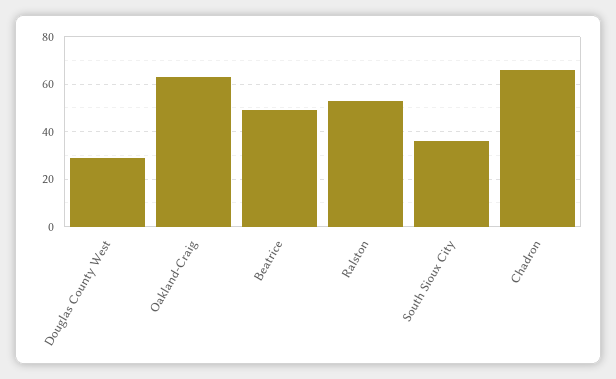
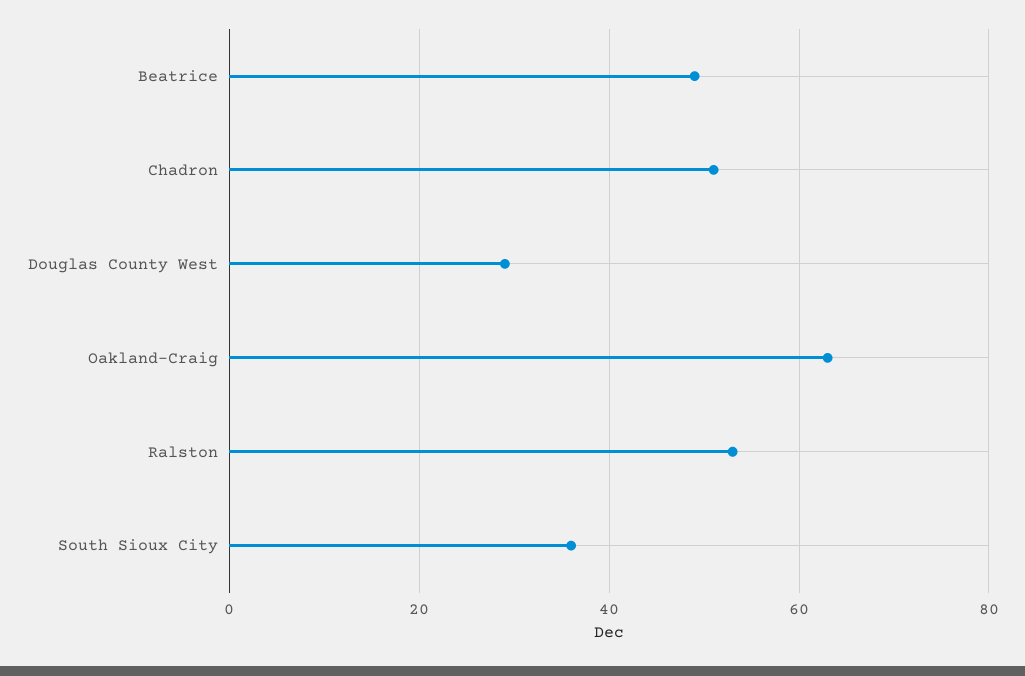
Chadron: 65 -> 50

